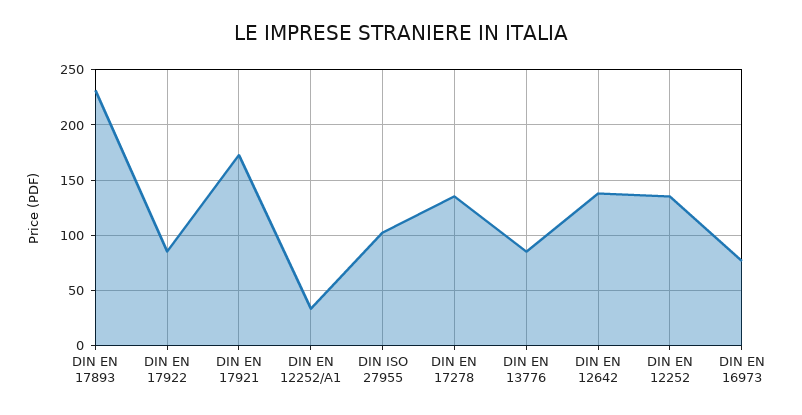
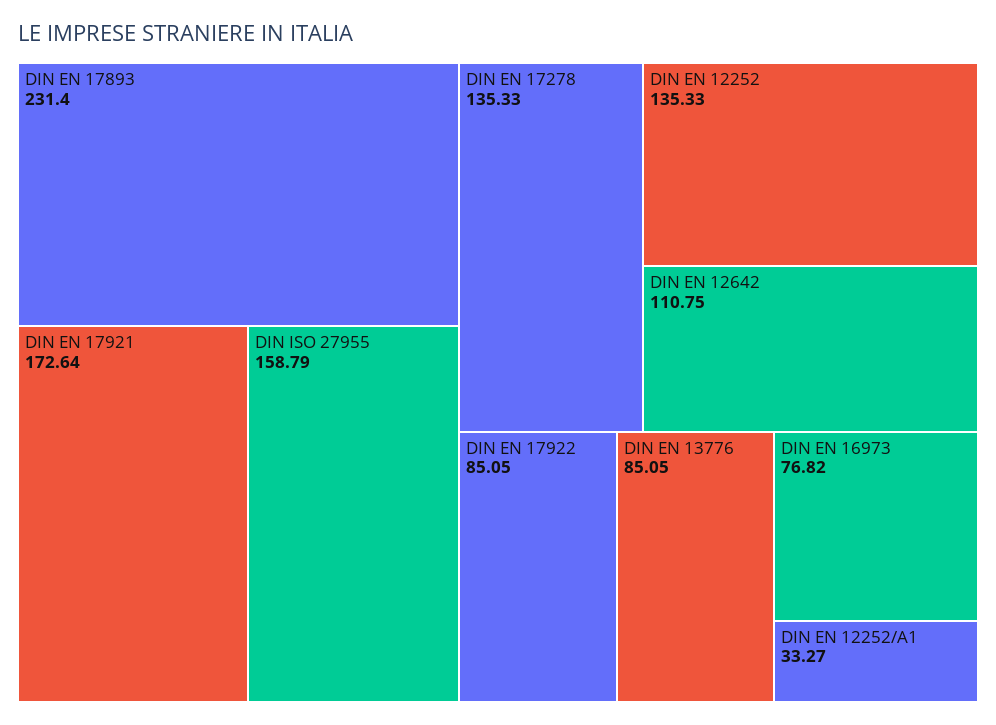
DIN ISO 27955: 100 -> 158.79
DIN EN 12642: 140 -> 110.75

